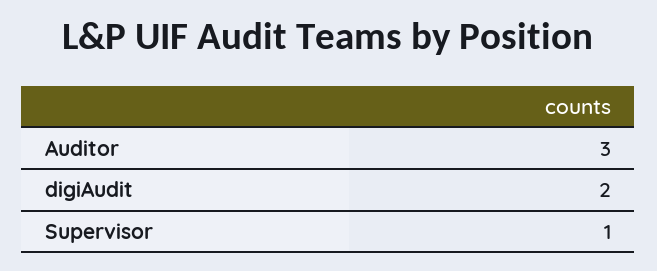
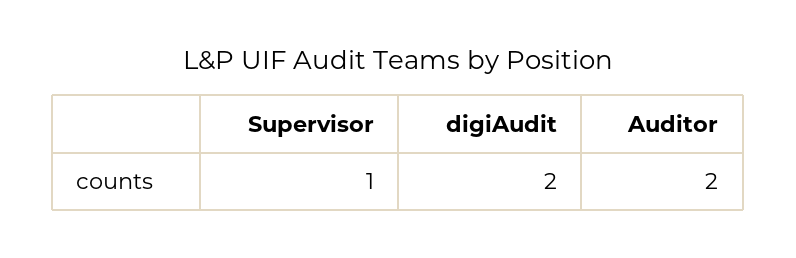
Auditor: 3 -> 2

